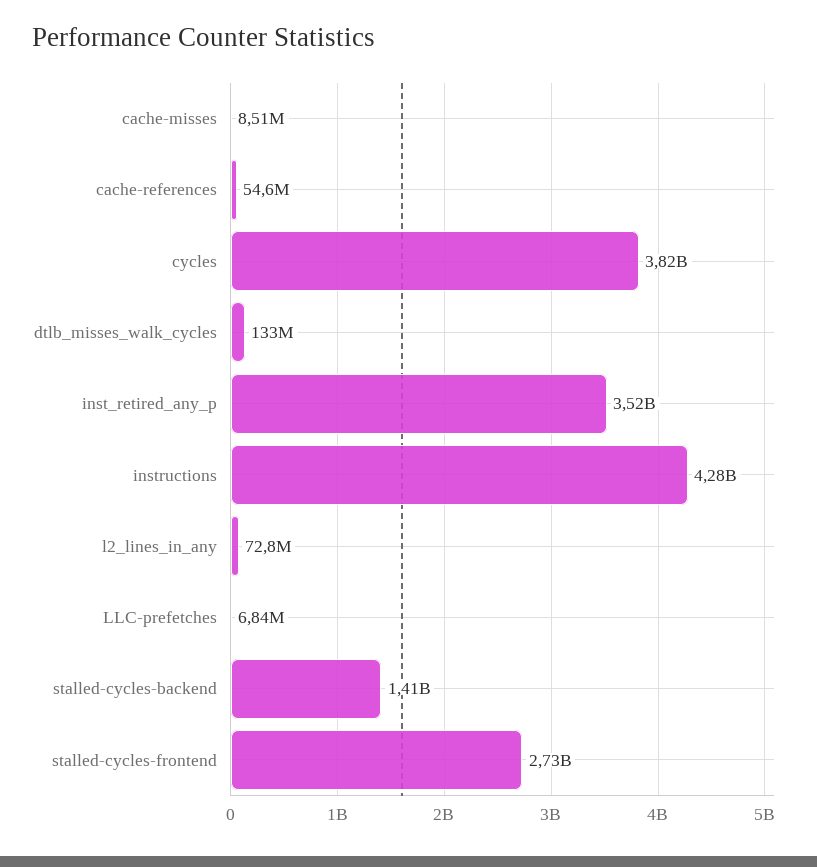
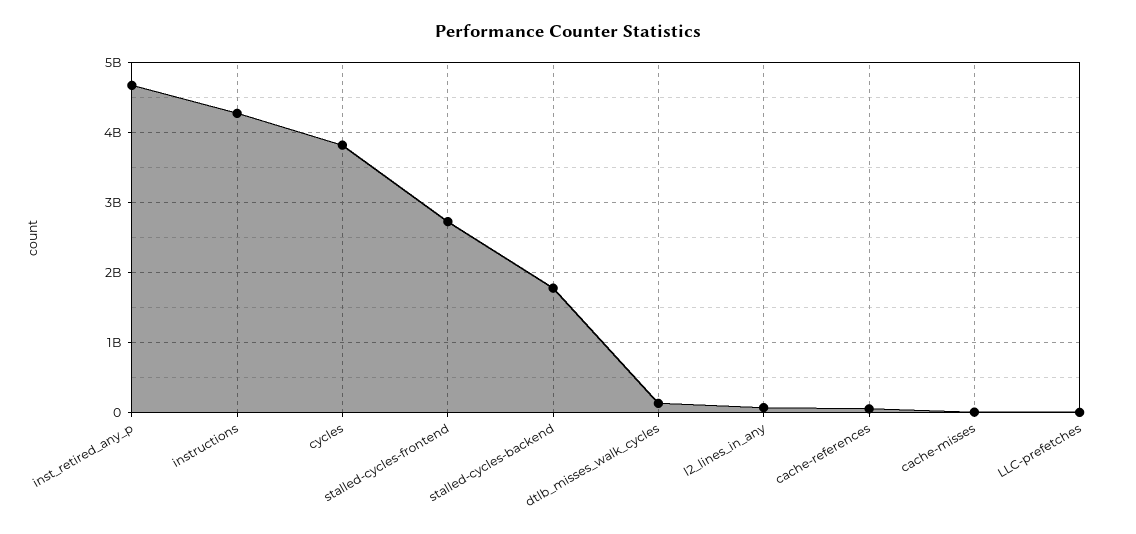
inst_retired_any_p: 3520000000 -> 4700000000
stalled-cycles-backend: 1410000000 -> 1800000000

